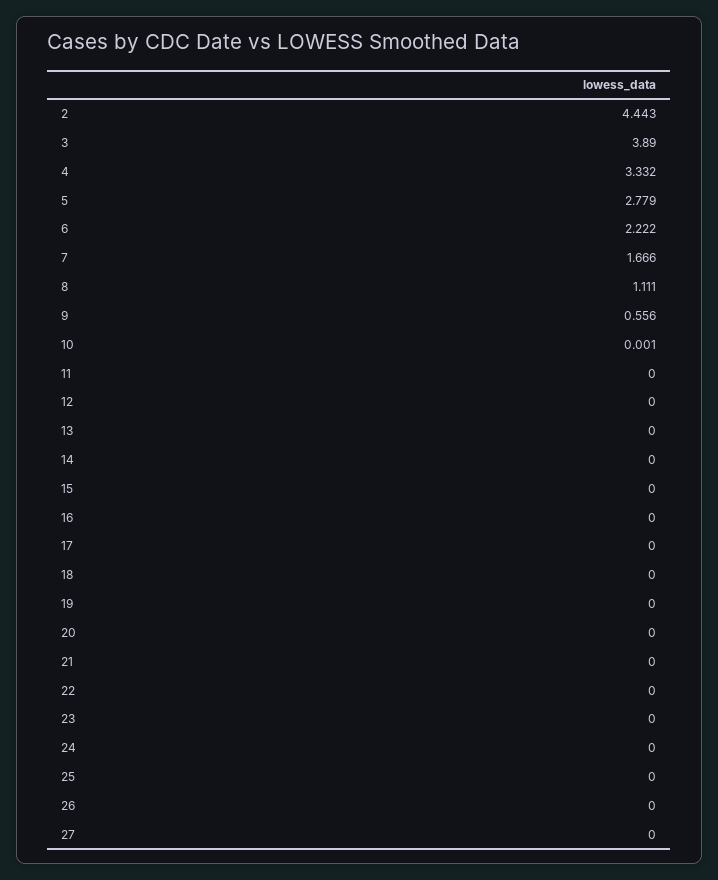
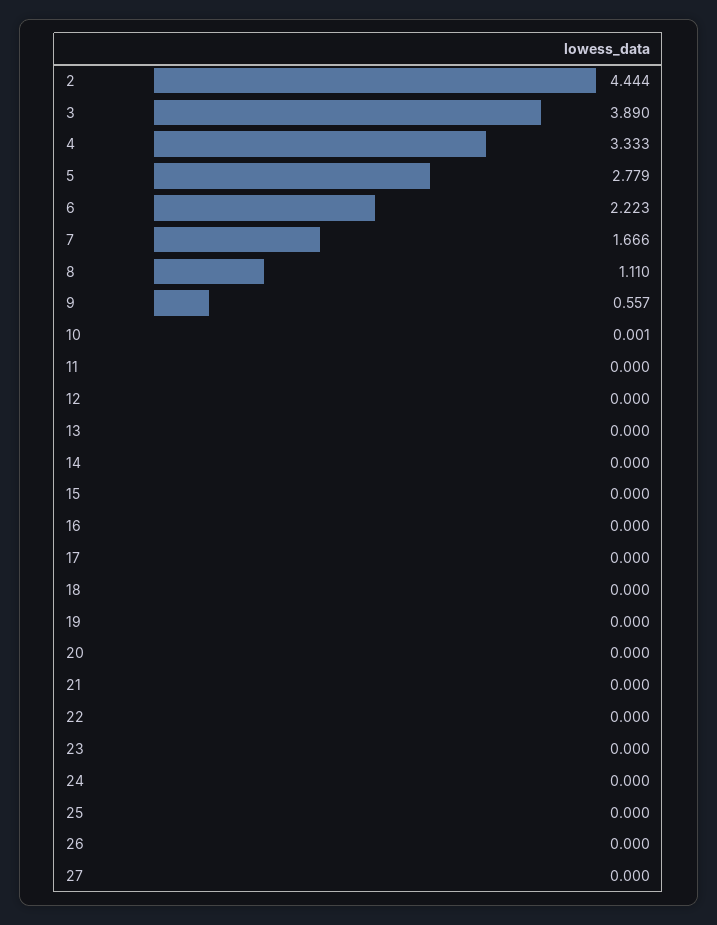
2: 4.443 -> 4.444
4: 3.332 -> 3.333
6: 2.222 -> 2.223
8: 1.111 -> 1.11
9: 0.556 -> 0.557

